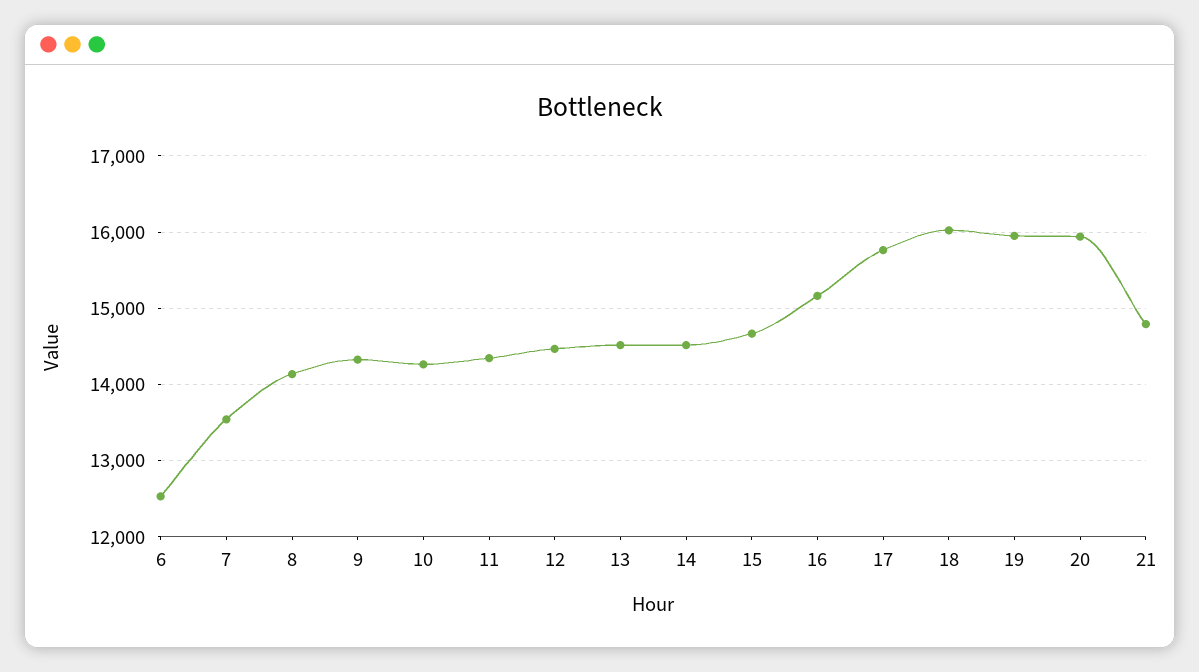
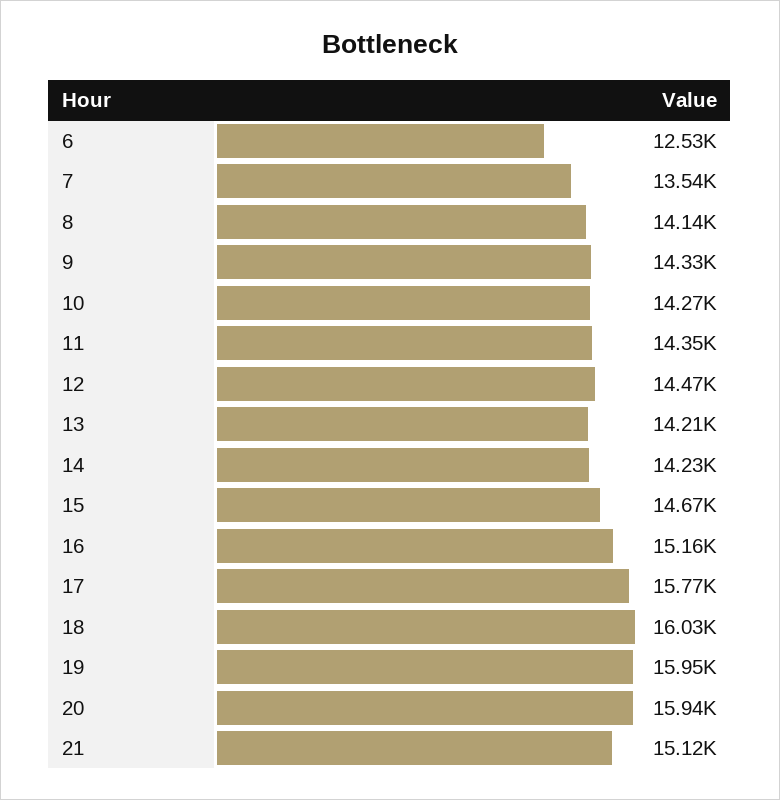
13: 14500 -> 14210
14: 14500 -> 14230
21: 14800 -> 15120

